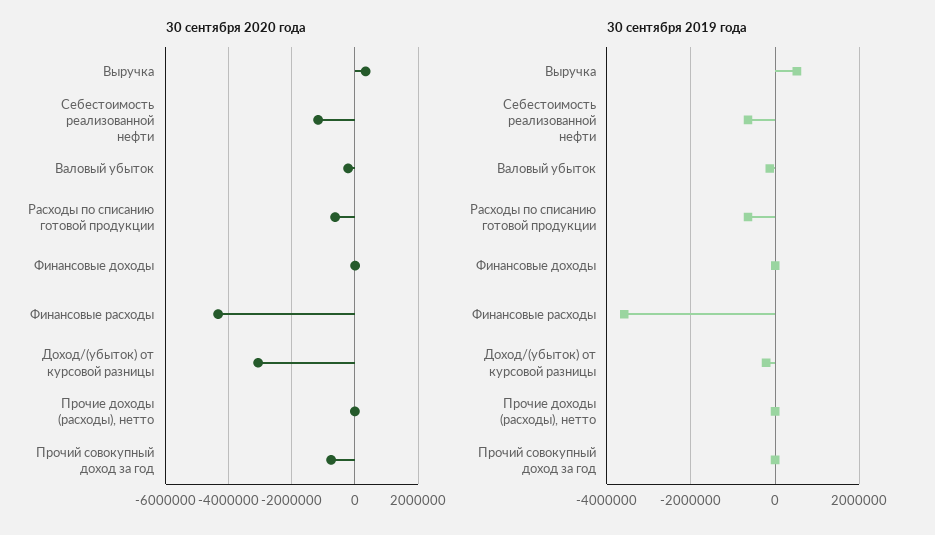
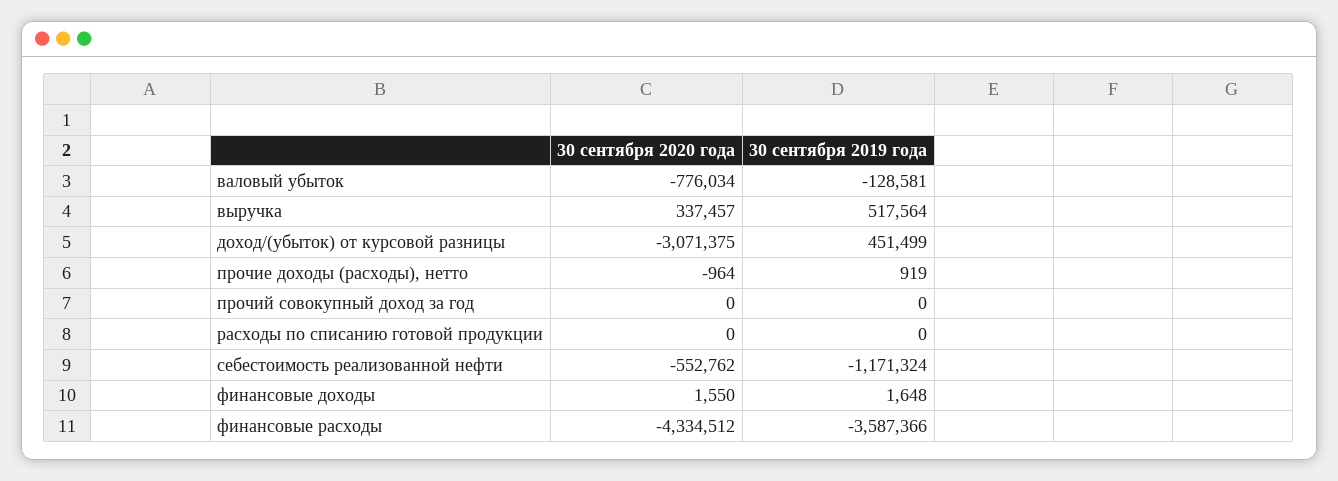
30 сентября 2020 года, Себестоимость реализованной нефти: -1200000 -> -552762
30 сентября 2020 года, Валовый убыток: -200000 -> -776034
30 сентября 2020 года, Расходы по списанию готовой продукции: -600000 -> 0
30 сентября 2020 года, Прочий совокупный доход за год: -800000 -> 0
30 сентября 2019 года, Себестоимость реализованной нефти: -600000 -> -1171324
30 сентября 2019 года, Расходы по списанию готовой продукции: -600000 -> 0
30 сентября 2019 года, Доход/(убыток) от курсовой разницы: -200000 -> 451499

